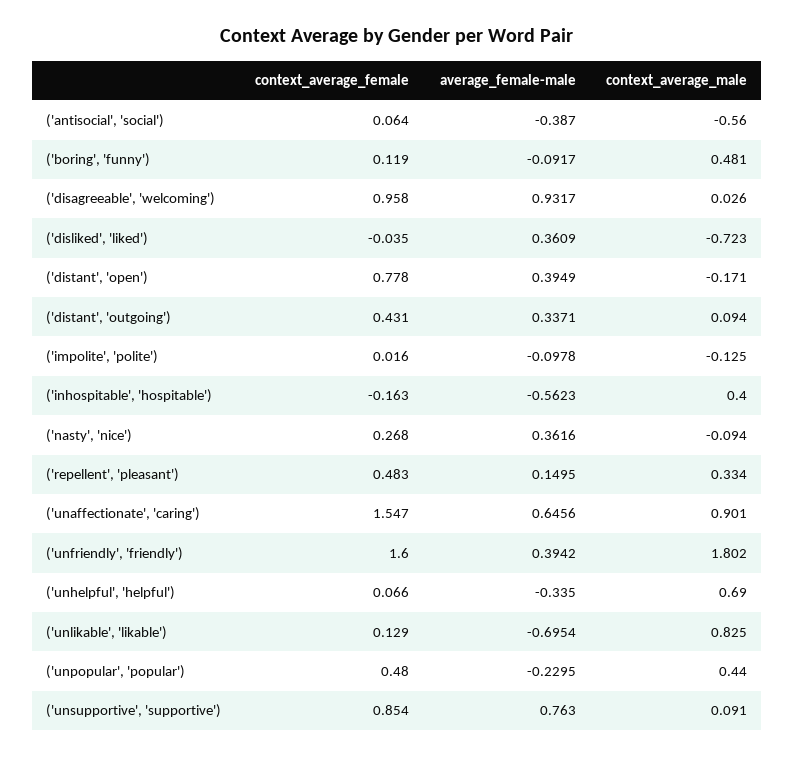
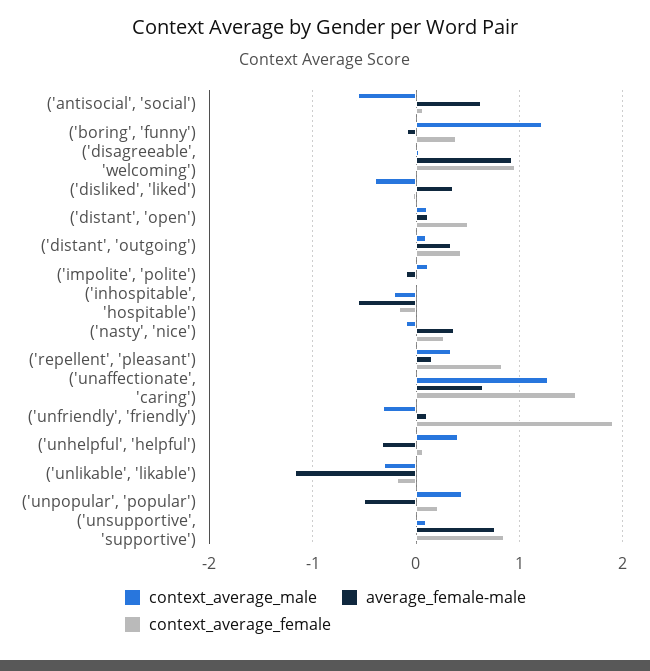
average_female-male, ('antisocial', 'social'): -0.387 -> 0.6
context_average_female, ('boring', 'funny'): 0.119 -> 0.4
context_average_male, ('boring', 'funny'): 0.481 -> 1.2
context_average_male, ('disliked', 'liked'): -0.723 -> -0.4
context_average_female, ('distant', 'open'): 0.778 -> 0.5
average_female-male, ('distant', 'open'): 0.3949 -> 0.1
context_average_male, ('distant', 'open'): -0.171 -> 0.1
context_average_male, ('impolite', 'polite'): -0.125 -> 0.1
context_average_male, ('inhospitable', 'hospitable'): 0.4 -> -0.2
context_average_female, ('repellent', 'pleasant'): 0.483 -> 0.8
context_average_male, ('unaffectionate', 'caring'): 0.901 -> 1.3
context_average_female, ('unfriendly', 'friendly'): 1.6 -> 1.9
average_female-male, ('unfriendly', 'friendly'): 0.3942 -> 0.1
context_average_male, ('unfriendly', 'friendly'): 1.802 -> -0.3
context_average_male, ('unhelpful', 'helpful'): 0.69 -> 0.4
context_average_female, ('unlikable', 'likable'): 0.129 -> -0.2
average_female-male, ('unlikable', 'likable'): -0.6954 -> -1.2
context_average_male, ('unlikable', 'likable'): 0.825 -> -0.3
context_average_female, ('unpopular', 'popular'): 0.48 -> 0.2
average_female-male, ('unpopular', 'popular'): -0.2295 -> -0.5

